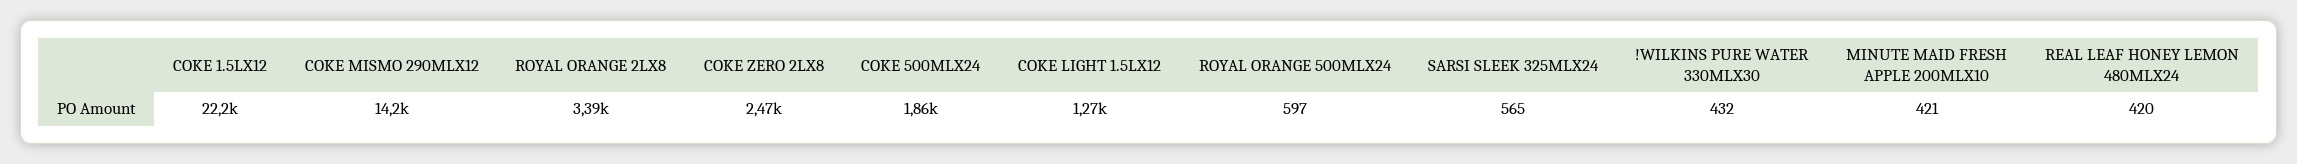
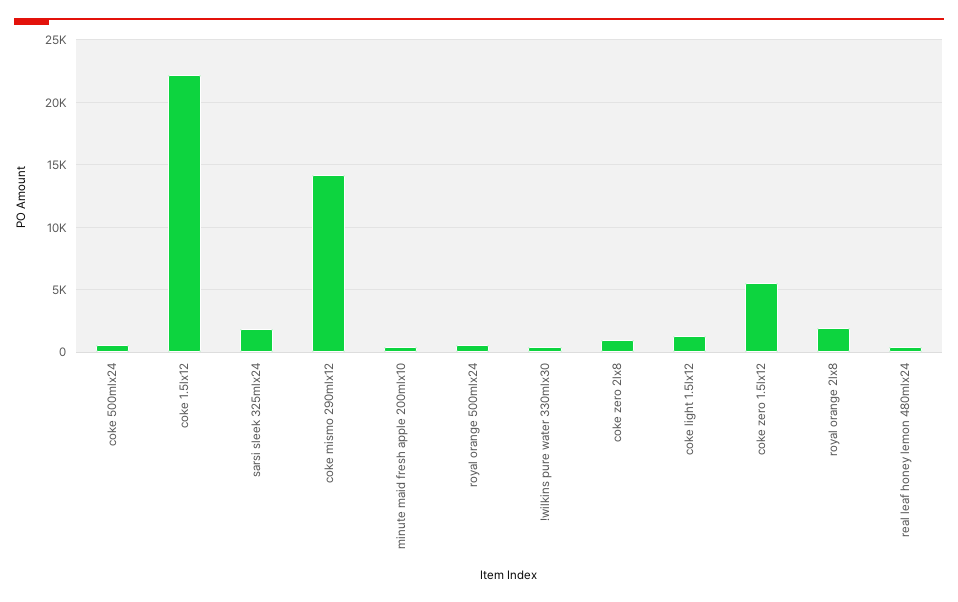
ROYAL ORANGE 2LX8: 3390 -> 2000
COKE ZERO 2LX8: 2470 -> 1000
COKE 500MLX24: 1860 -> 500
SARSI SLEEK 325MLX24: 565 -> 2000
coke zero 1.5lx12: none -> 5500

